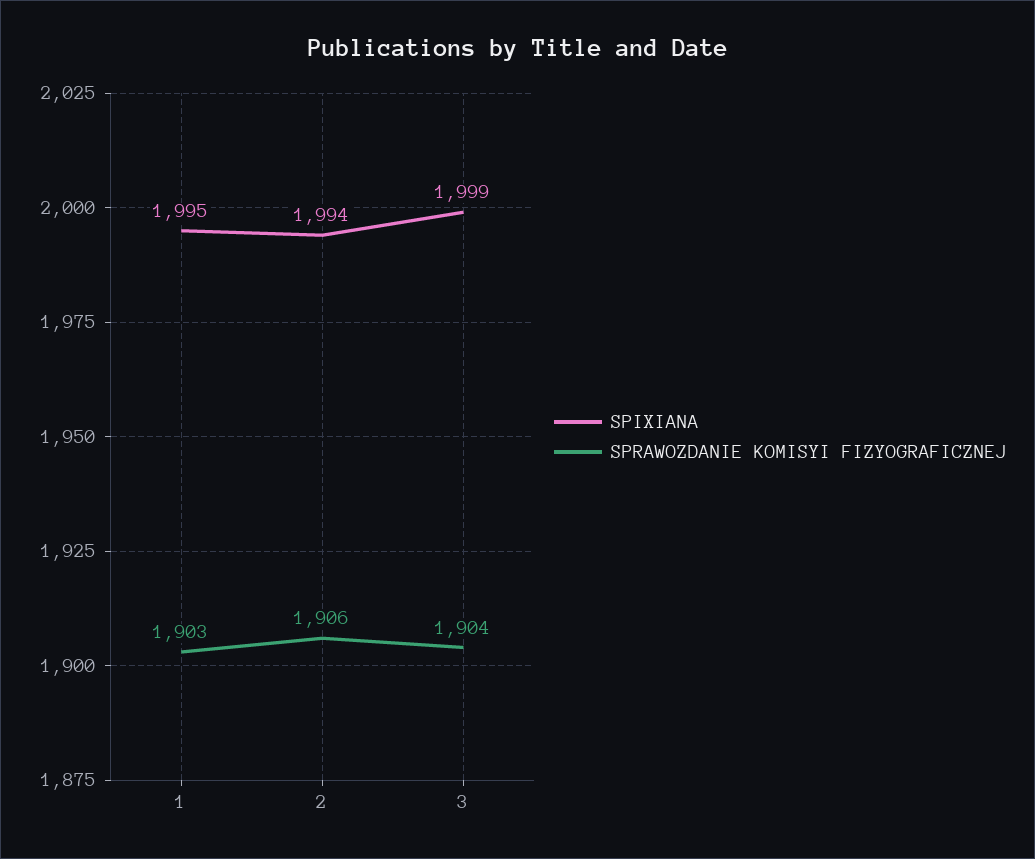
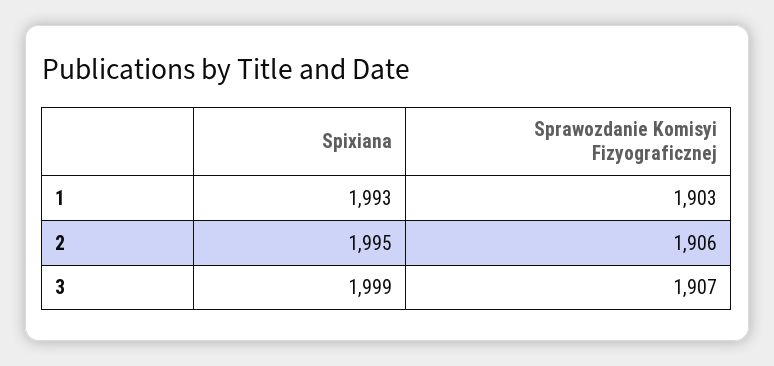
SPIXIANA, 1: 1995 -> 1993
SPIXIANA, 2: 1994 -> 1995
SPRAWOZDANIE KOMISYI FIZYOGRAFICZNEJ, 3: 1904 -> 1907

